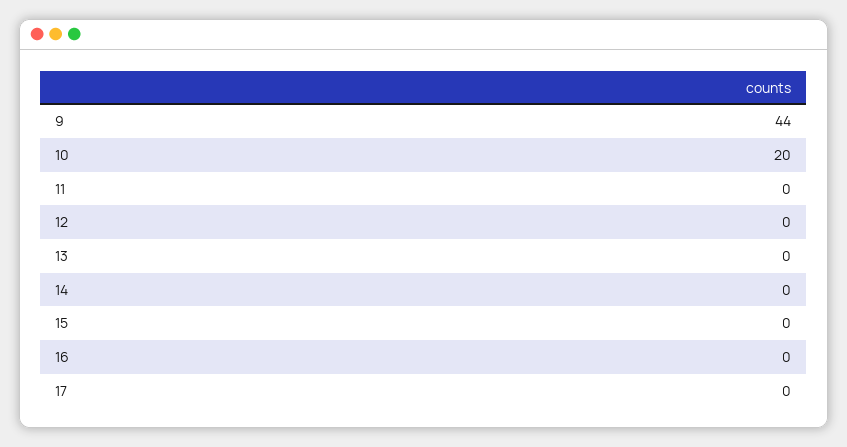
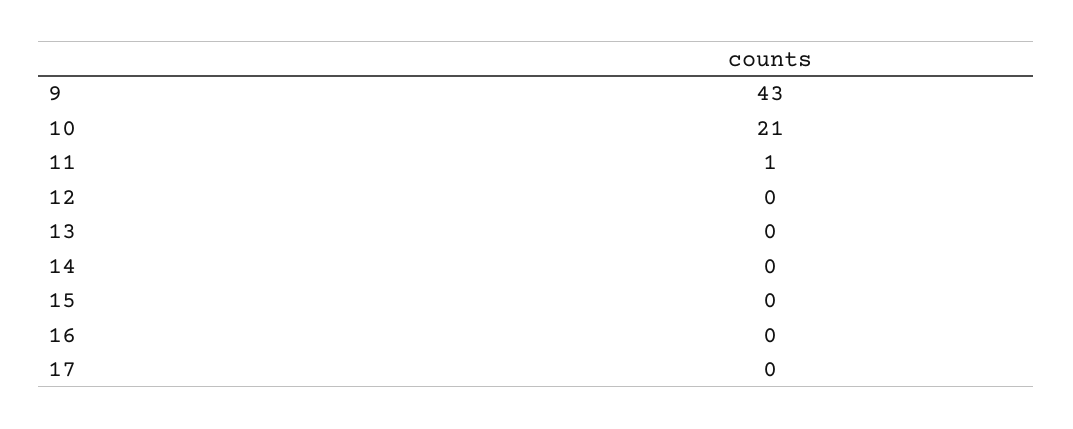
9: 44 -> 43
10: 20 -> 21
11: 0 -> 1

